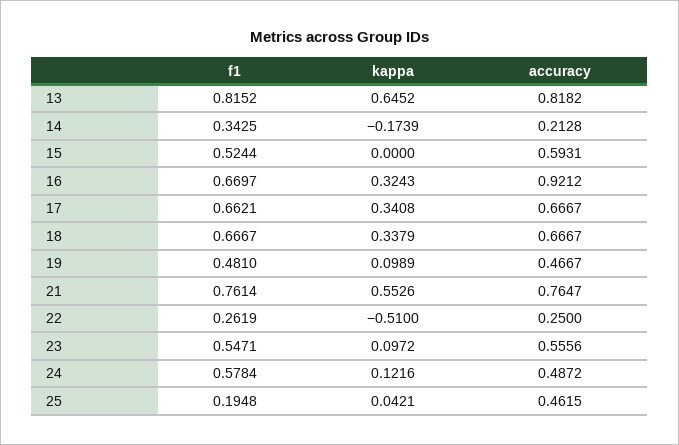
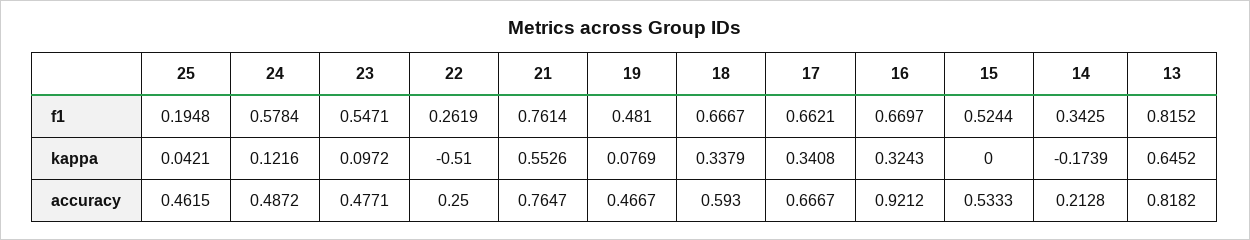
accuracy, 15: 0.5931 -> 0.5333
accuracy, 18: 0.6667 -> 0.593
kappa, 19: 0.0989 -> 0.0769
accuracy, 23: 0.5556 -> 0.4771

